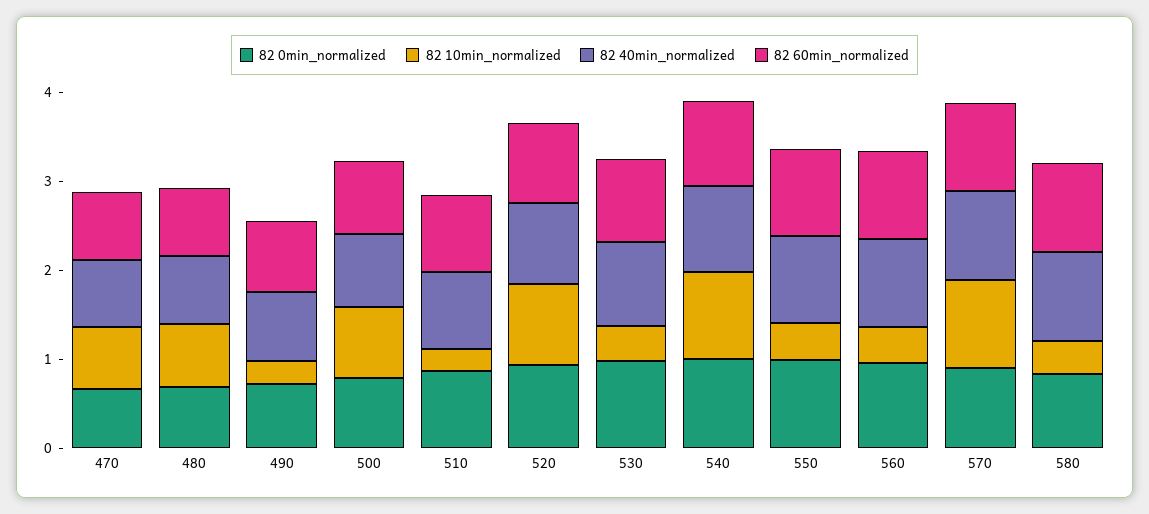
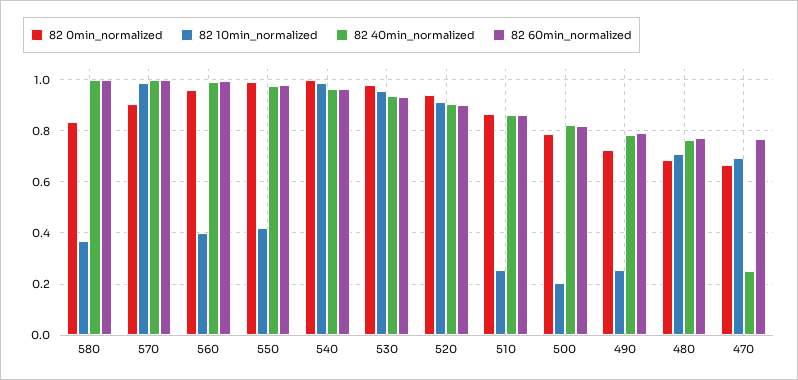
82 40min_normalized, 470: 0.8 -> 0.25
82 10min_normalized, 500: 0.8 -> 0.2
82 10min_normalized, 530: 0.4 -> 0.95

